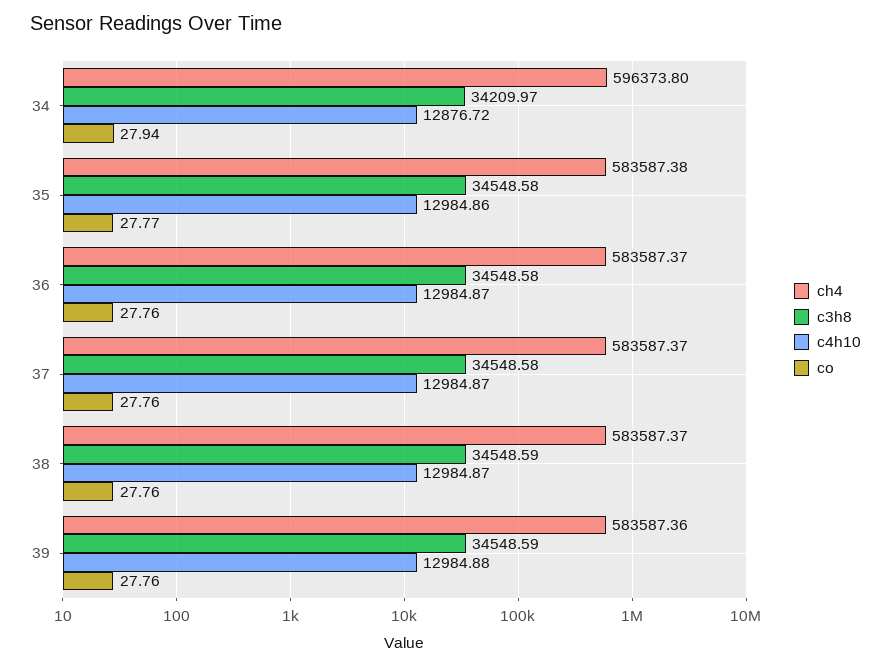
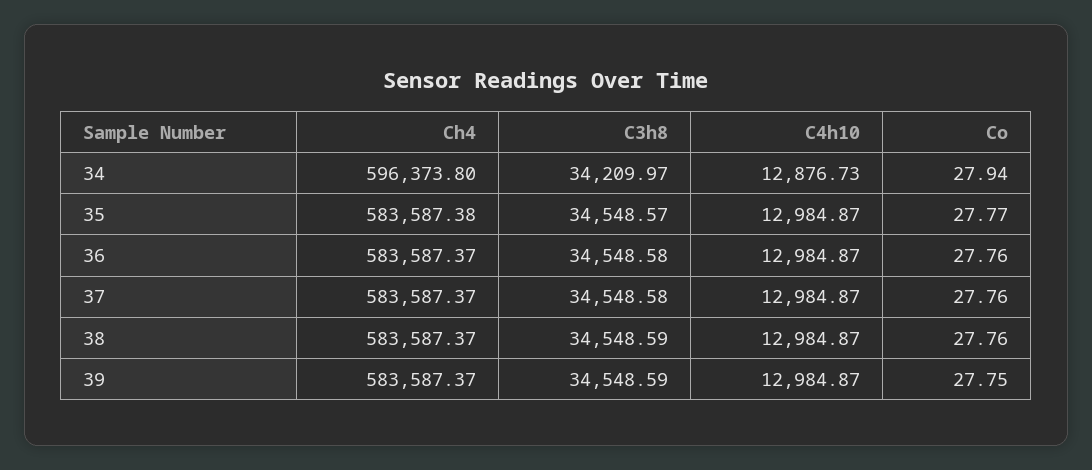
c4h10, 34: 12876.72 -> 12876.73
c3h8, 35: 34548.58 -> 34548.57
c4h10, 35: 12984.86 -> 12984.87
ch4, 39: 583587.36 -> 583587.37
c4h10, 39: 12984.88 -> 12984.87
co, 39: 27.76 -> 27.75

